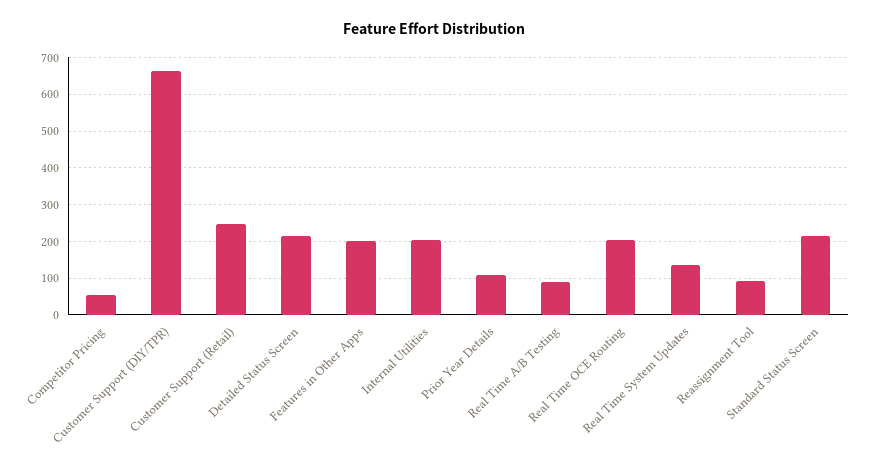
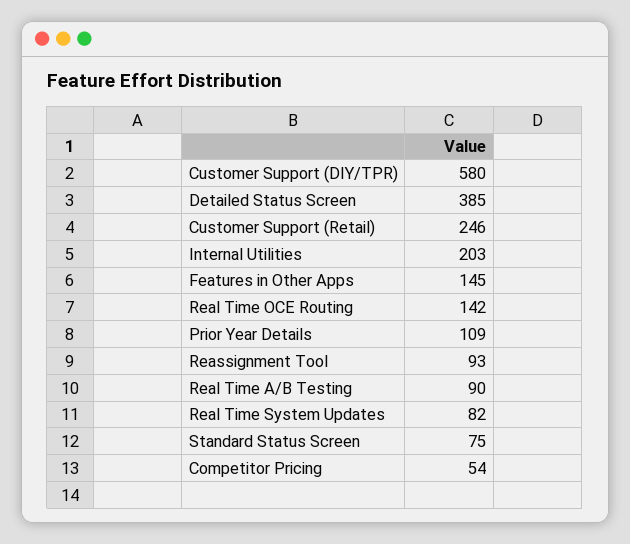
Customer Support (DIY/TPR): 660 -> 580
Detailed Status Screen: 220 -> 385
Features in Other Apps: 200 -> 145
Real Time OCE Routing: 200 -> 142
Real Time System Updates: 140 -> 82
Standard Status Screen: 220 -> 75

